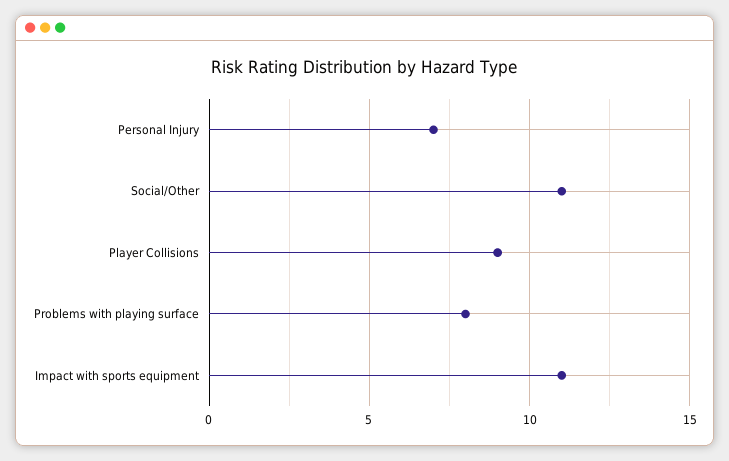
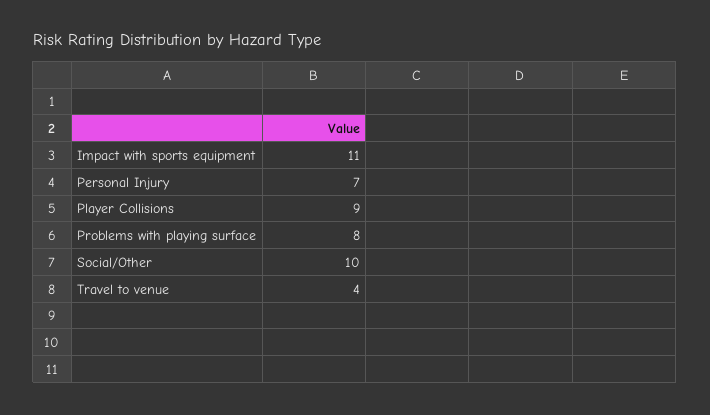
Social/Other: 11 -> 10
Travel to venue: none -> 4

